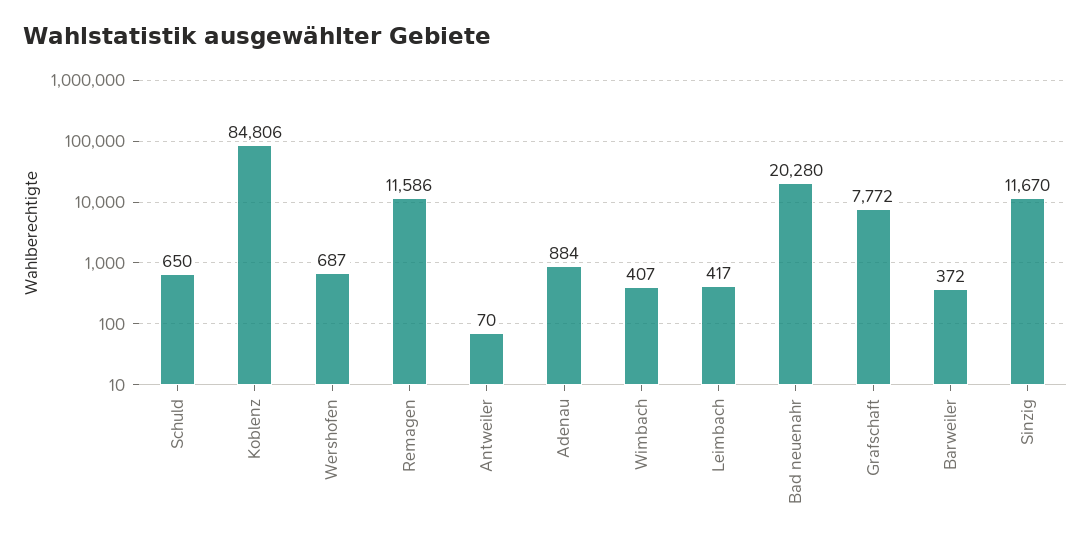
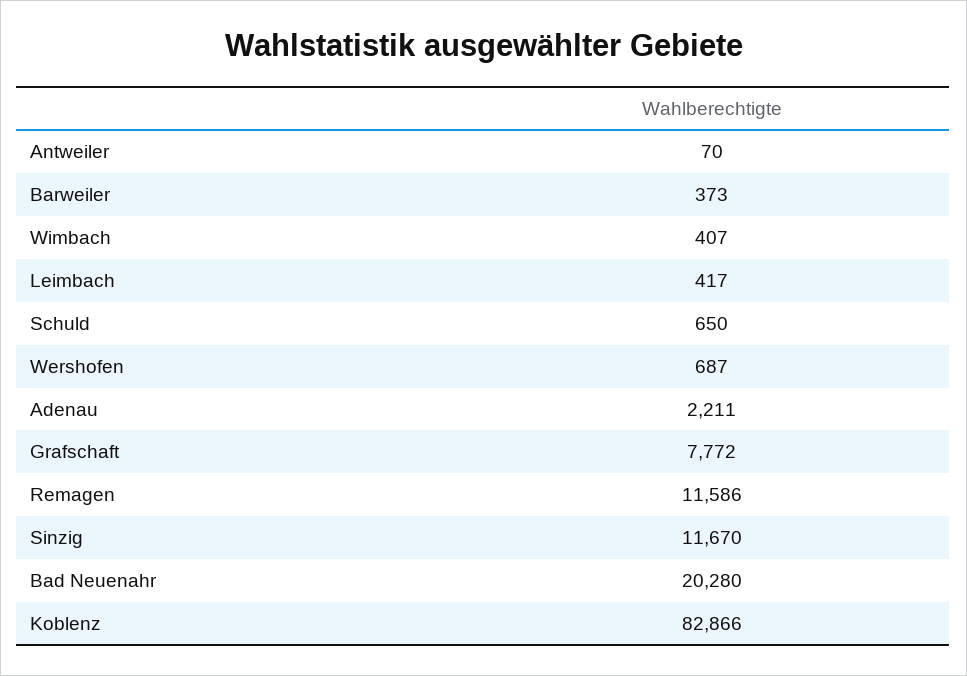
Koblenz: 84806 -> 82866
Adenau: 884 -> 2211
Barweiler: 372 -> 373

